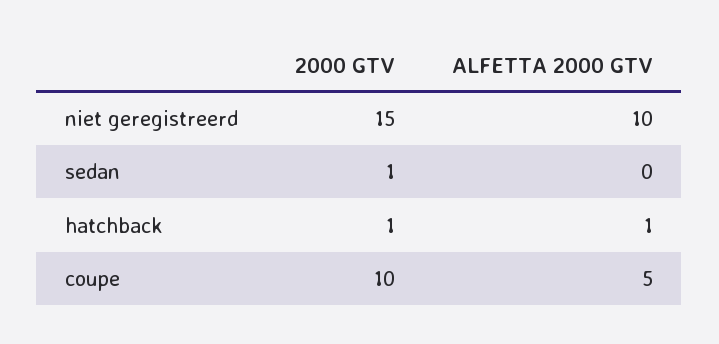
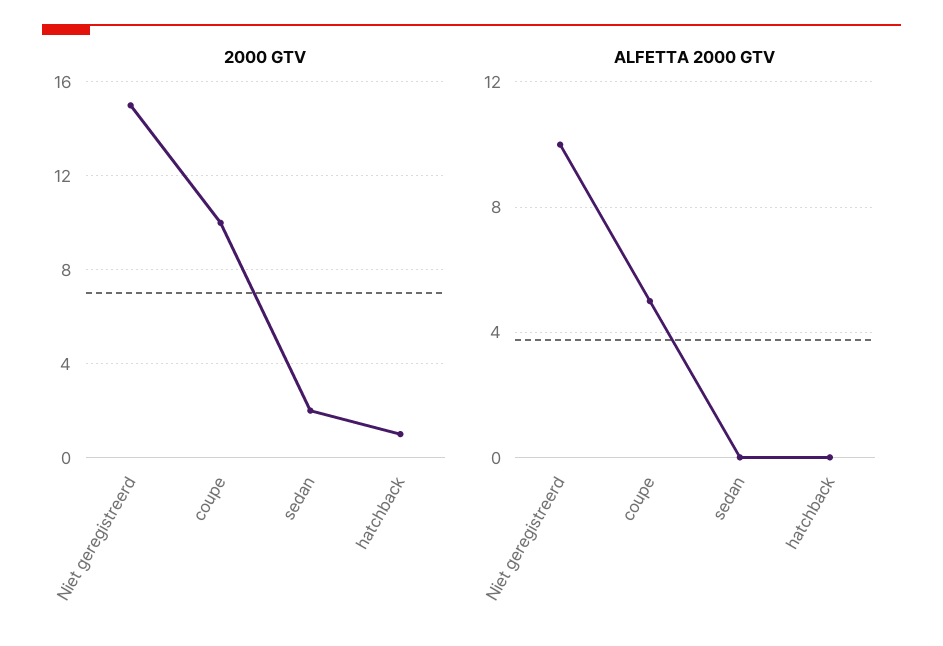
2000 GTV, sedan: 1 -> 2
ALFETTA 2000 GTV, hatchback: 1 -> 0

